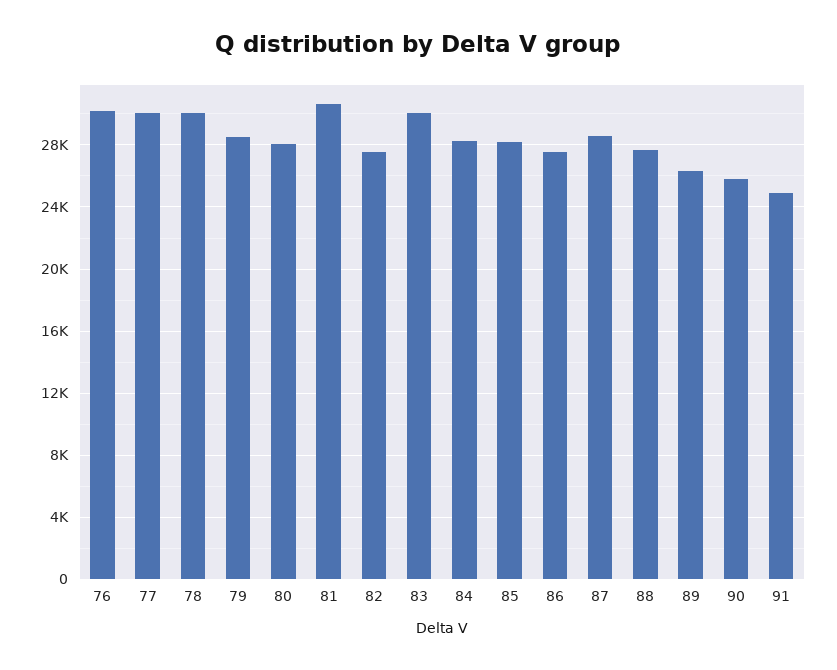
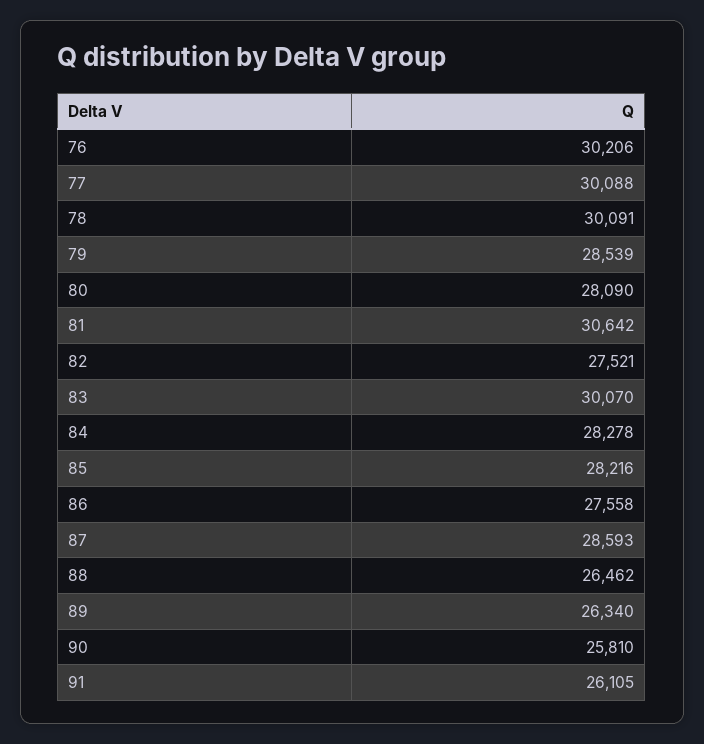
88: 27500 -> 26462
91: 25000 -> 26105

